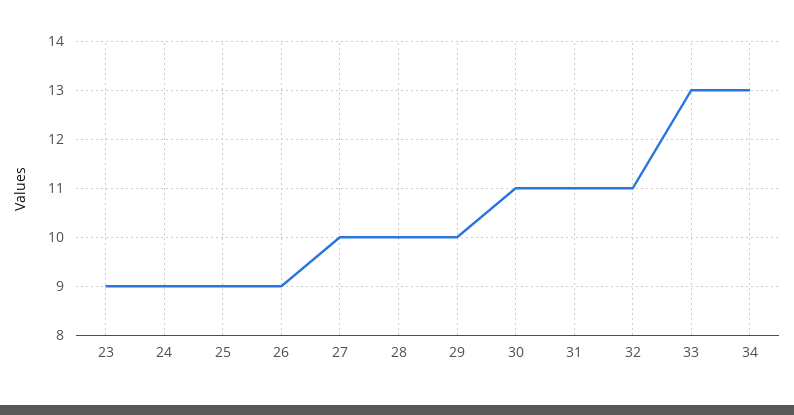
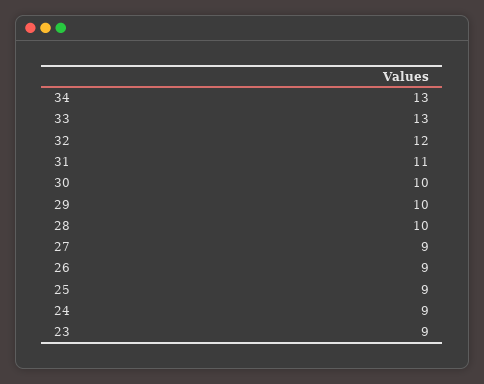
27: 10 -> 9
30: 11 -> 10
32: 11 -> 12

